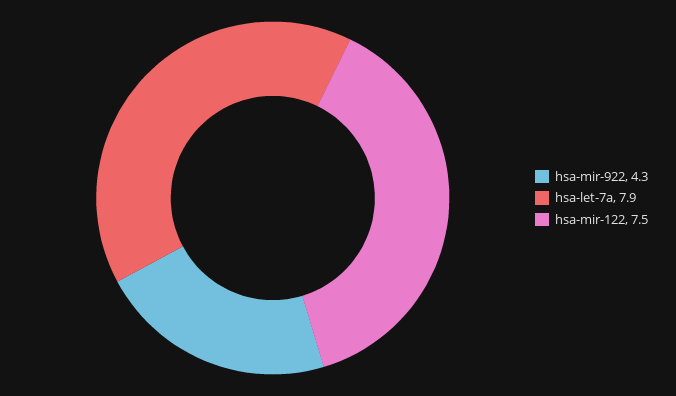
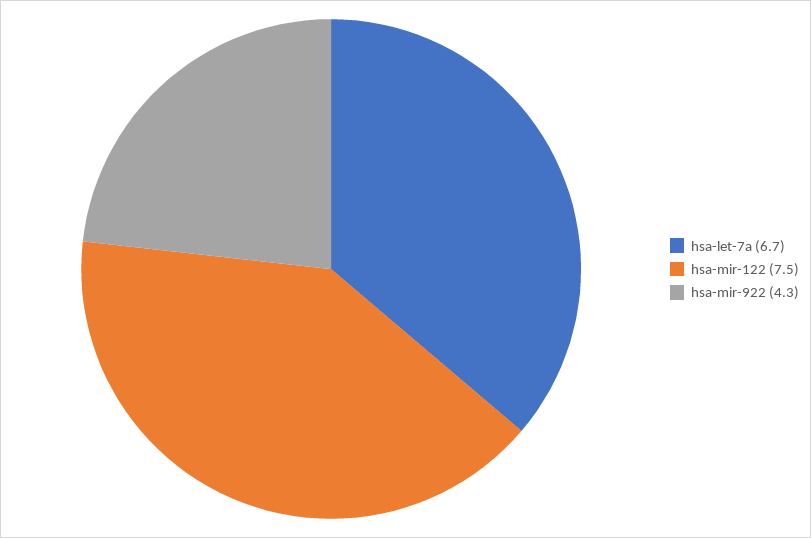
hsa-let-7a: 7.9 -> 6.7

